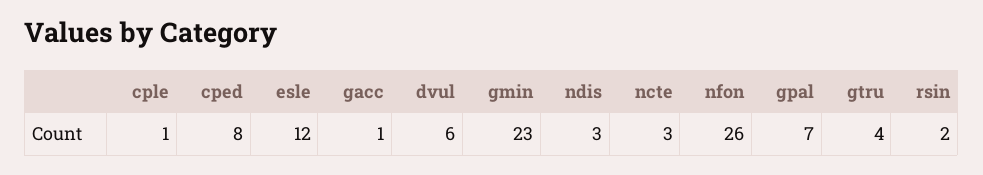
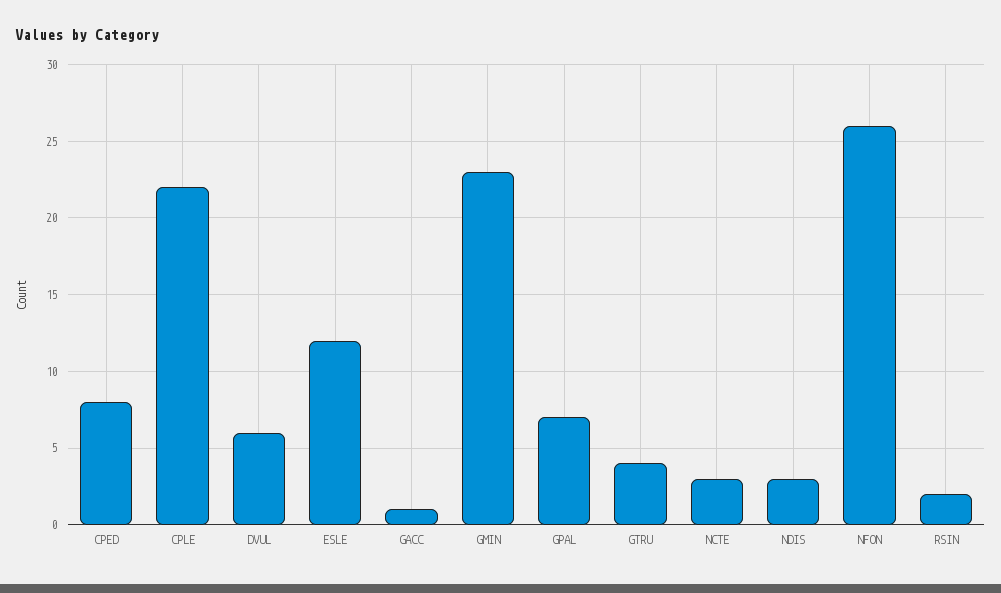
cple: 1 -> 22

